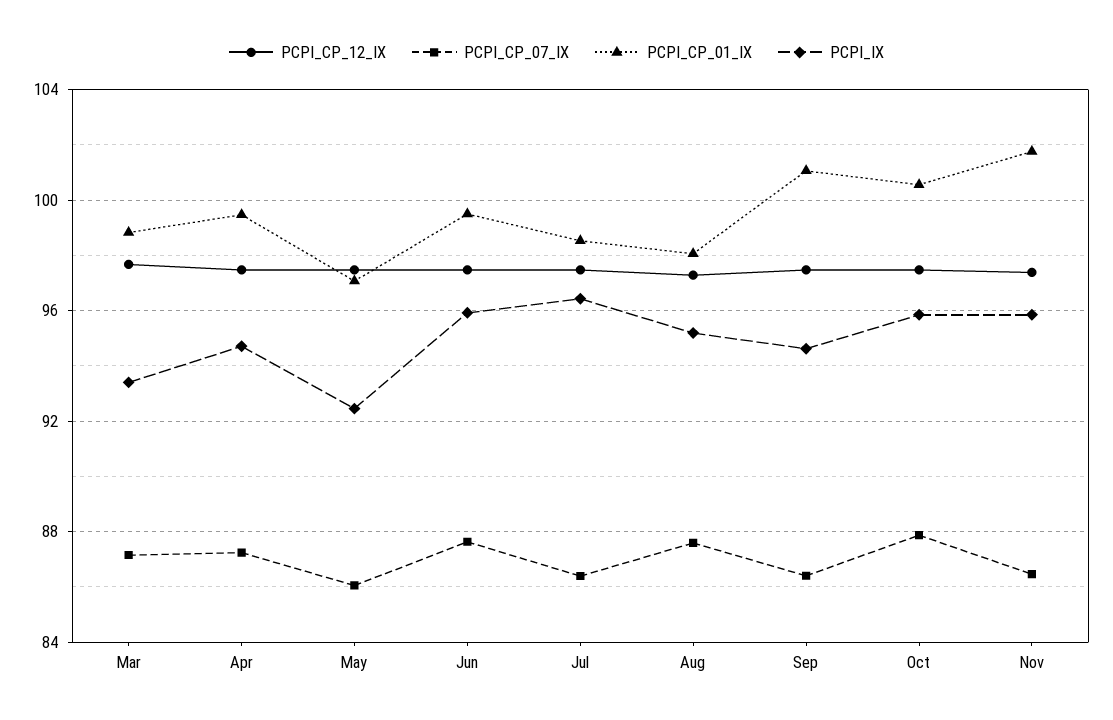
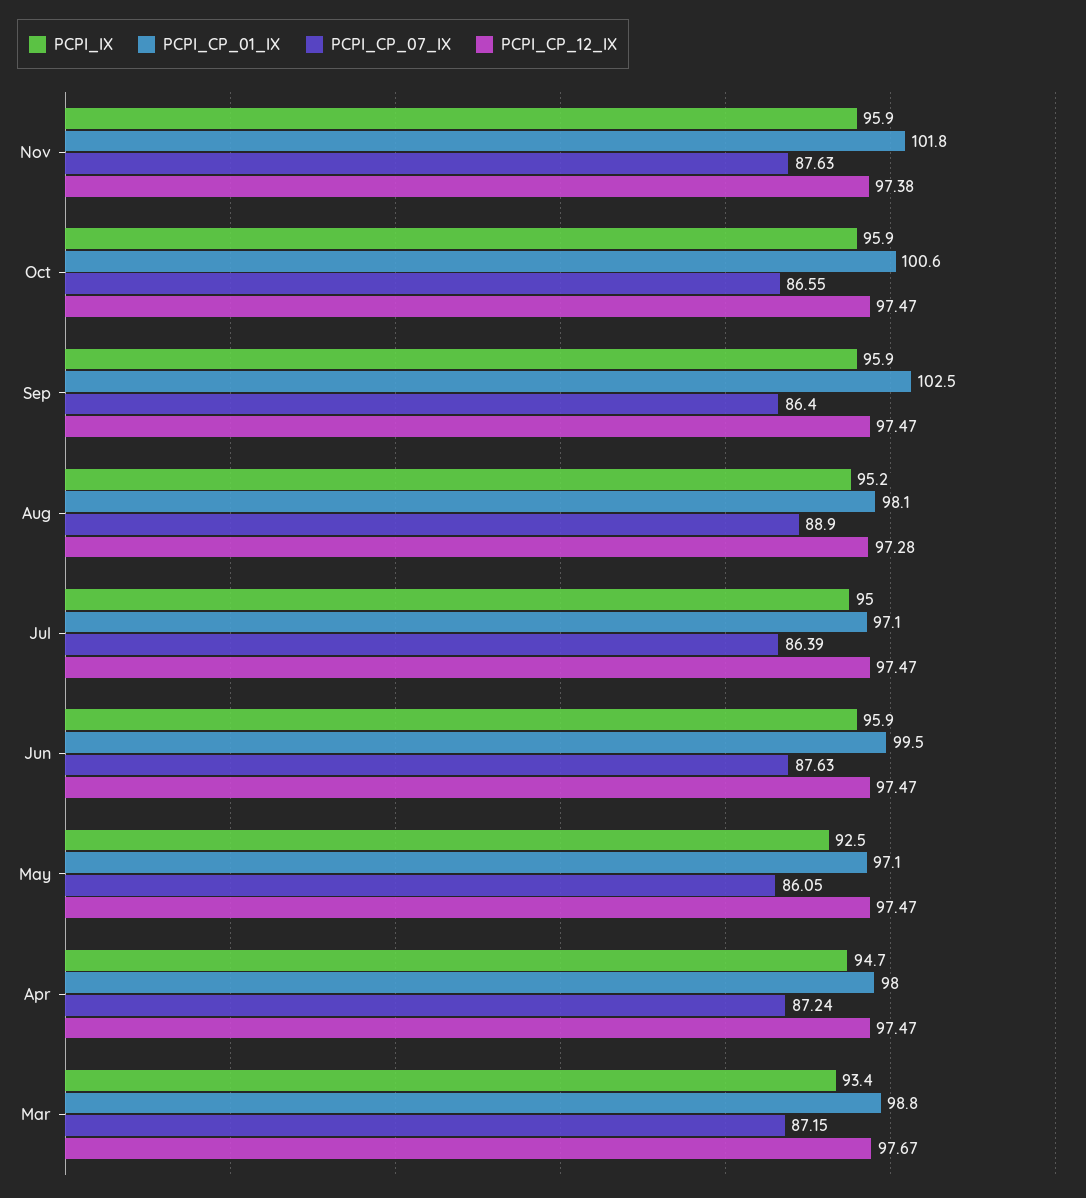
PCPI_CP_01_IX, Apr: 99.5 -> 98
PCPI_CP_01_IX, Jul: 98.5 -> 97.1
PCPI_IX, Jul: 96.5 -> 95
PCPI_CP_07_IX, Aug: 87.5 -> 88.9
PCPI_CP_01_IX, Sep: 101 -> 102.5
PCPI_IX, Sep: 94.5 -> 95.9
PCPI_CP_07_IX, Oct: 88 -> 86.55
PCPI_CP_07_IX, Nov: 86.5 -> 87.63

